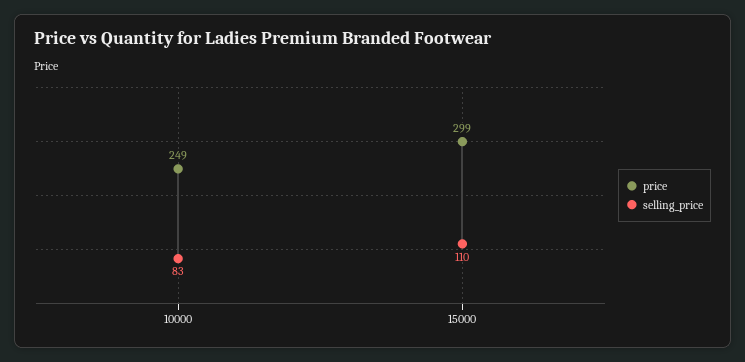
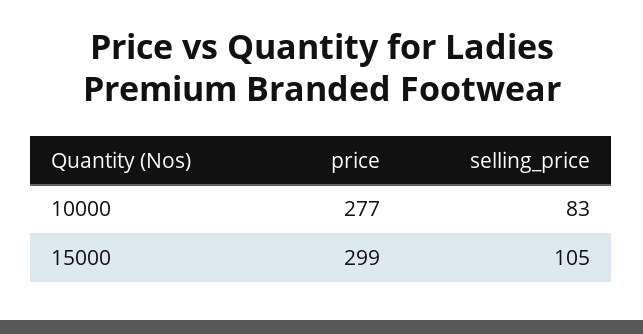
price, 10000: 249 -> 277
selling_price, 15000: 110 -> 105

